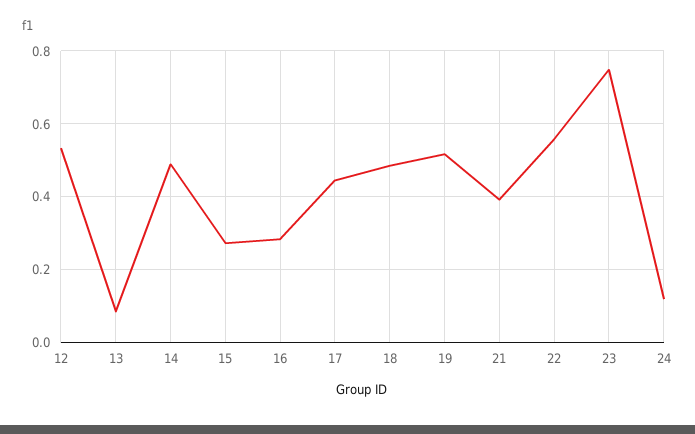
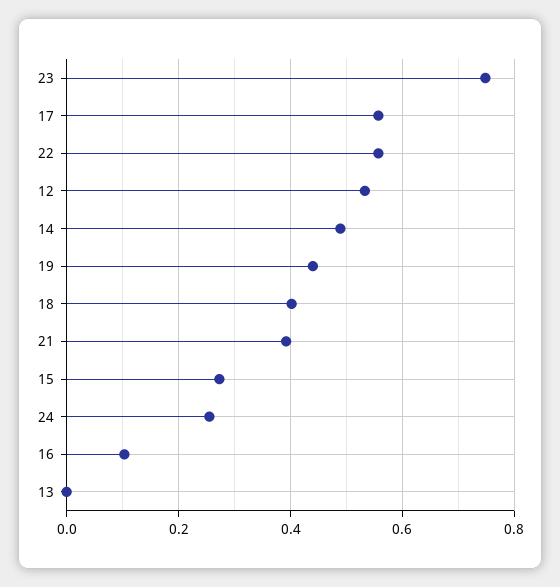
13: 0.08 -> 0
16: 0.28 -> 0.1
17: 0.44 -> 0.56
18: 0.48 -> 0.4
19: 0.52 -> 0.44
24: 0.12 -> 0.26

